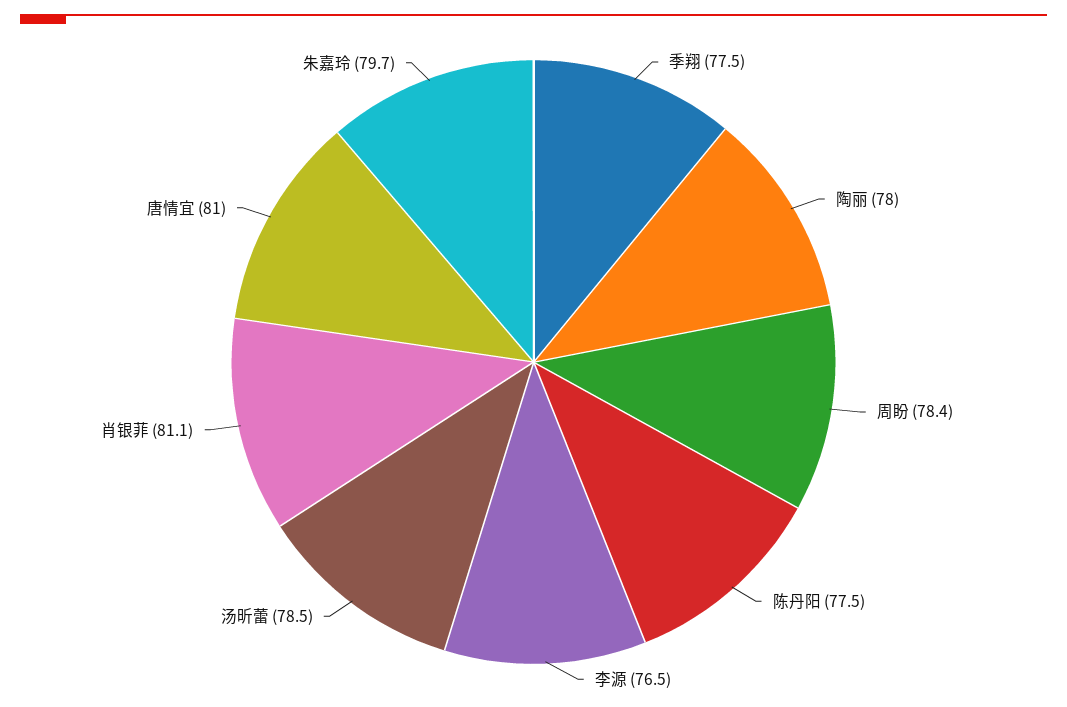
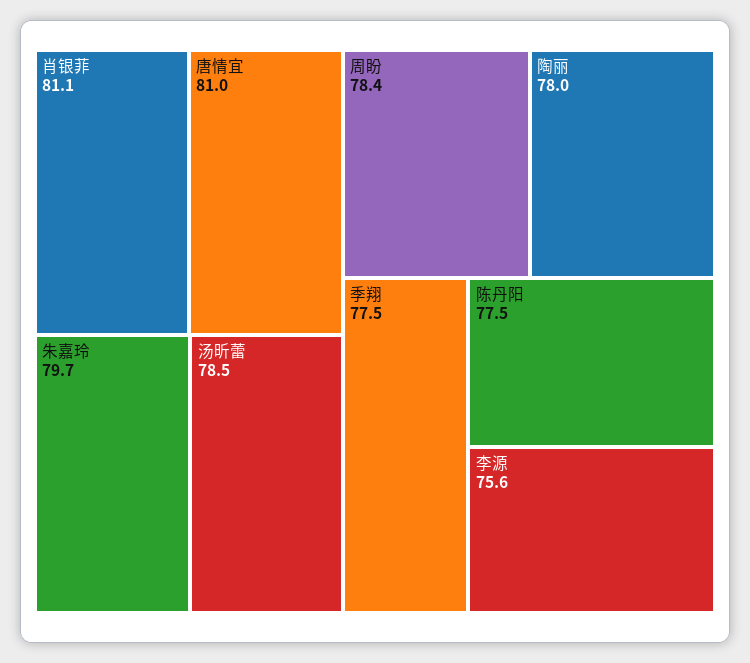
李源: 76.5 -> 75.6

